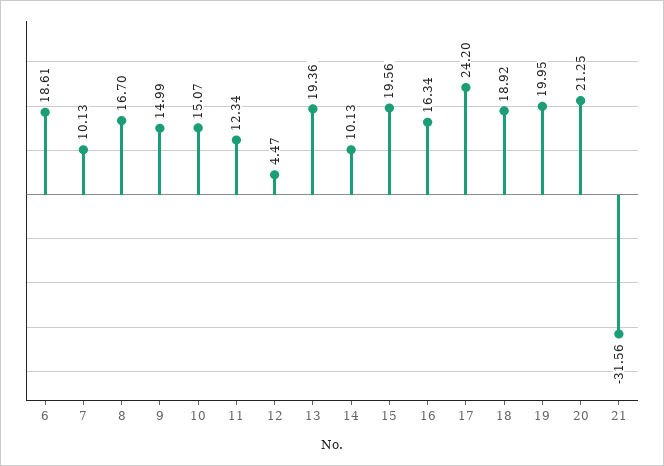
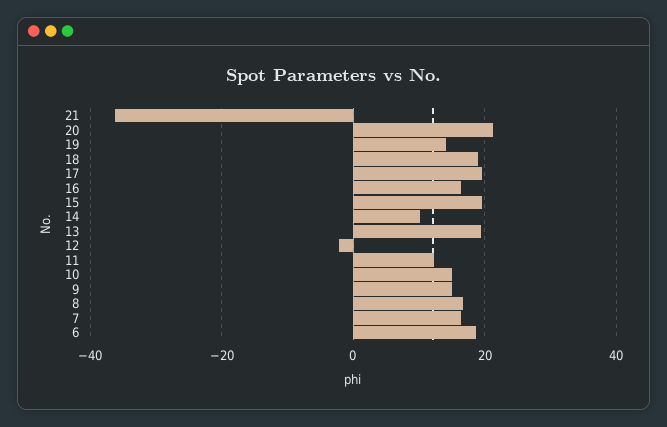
7: 10.13 -> 16
12: 4.47 -> -2
17: 24.2 -> 20
19: 19.95 -> 14
21: -31.56 -> -36

